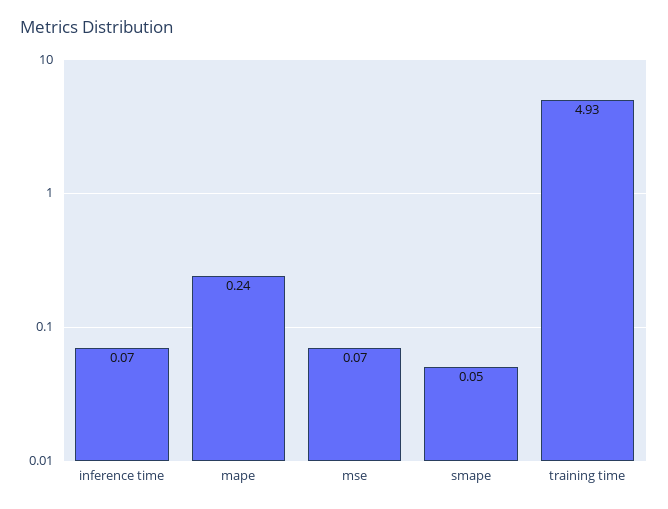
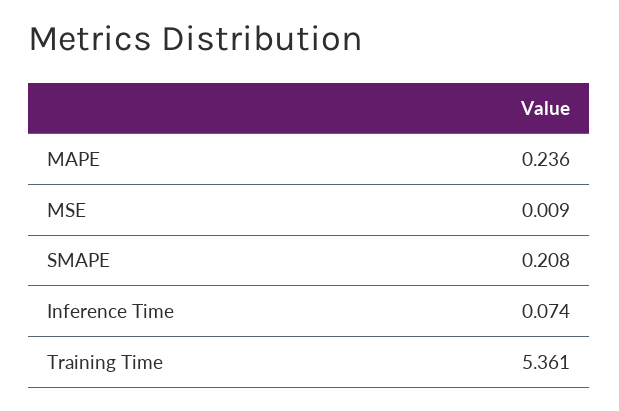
mse: 0.07 -> 0.009
smape: 0.05 -> 0.208
training time: 4.93 -> 5.361

